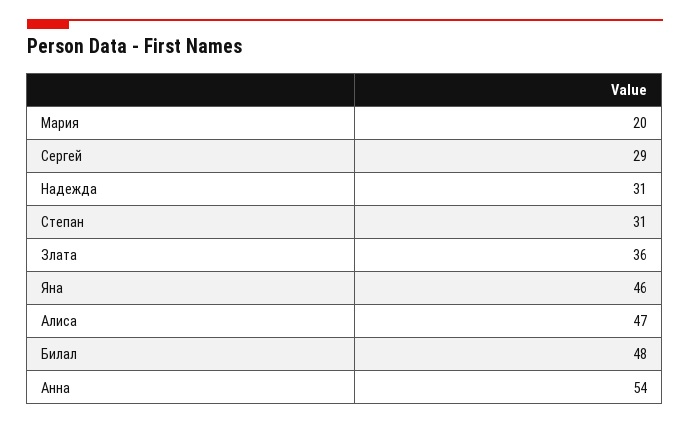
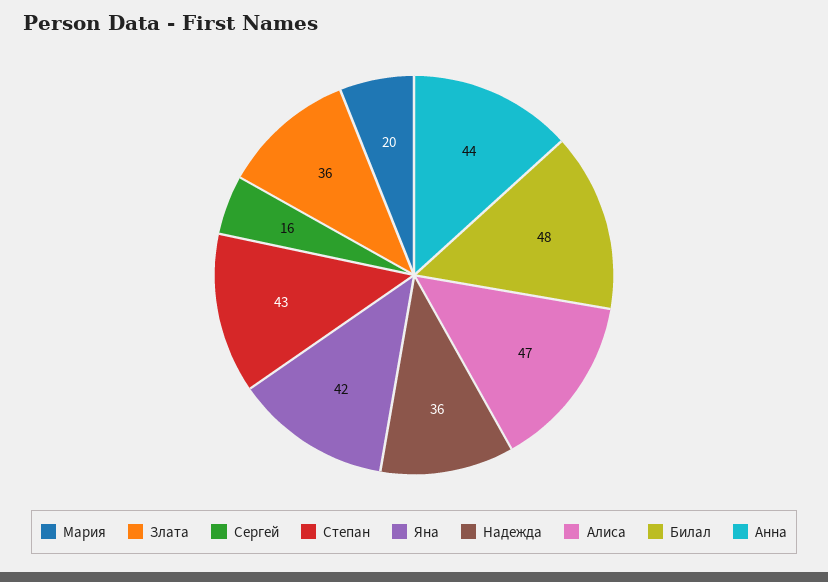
Сергей: 29 -> 16
Надежда: 31 -> 36
Степан: 31 -> 43
Яна: 46 -> 42
Анна: 54 -> 44

